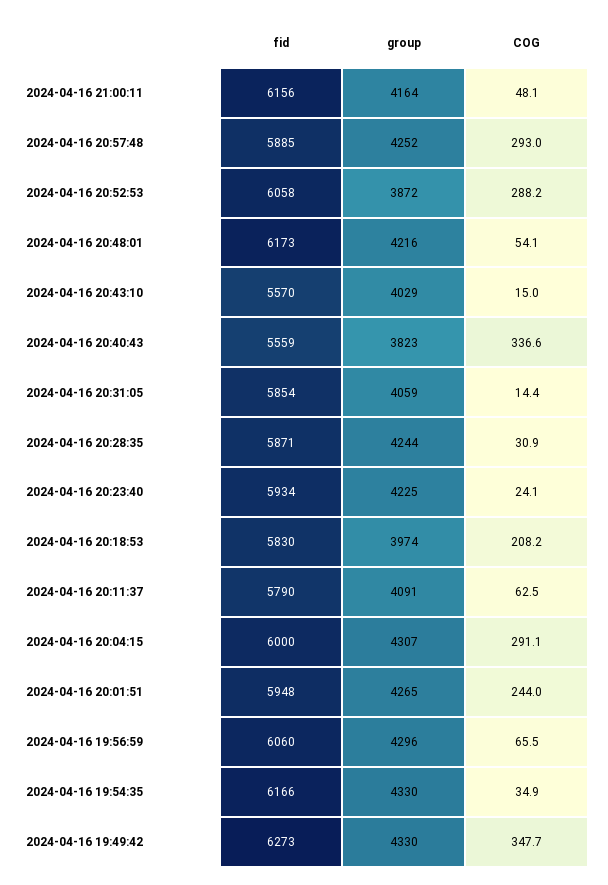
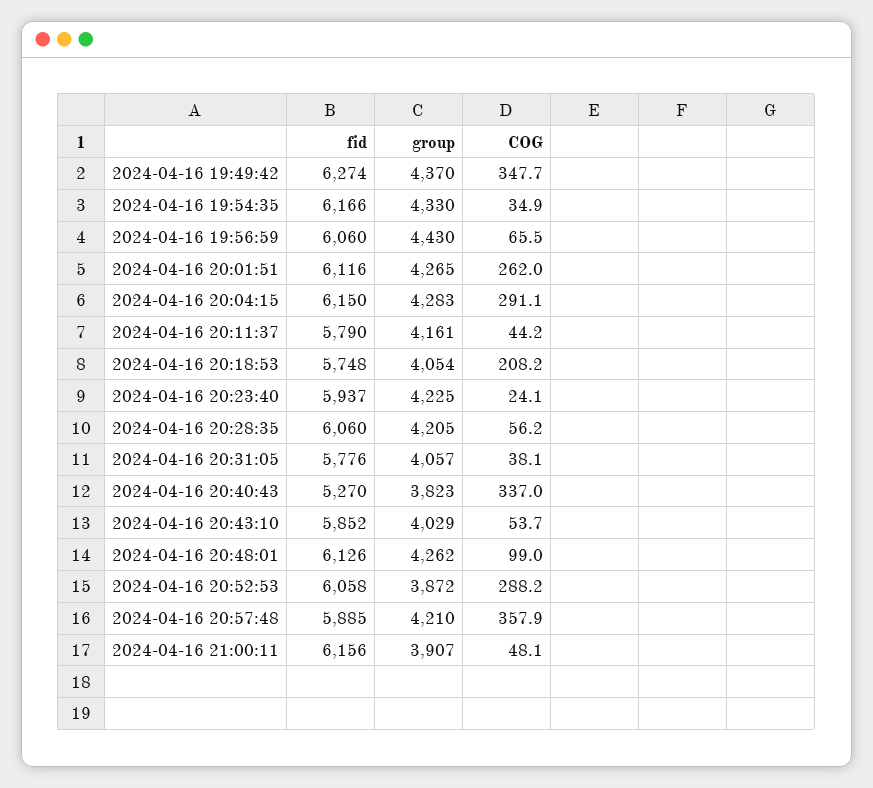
group, 2024-04-16 21:00:11: 4164 -> 3907
group, 2024-04-16 20:57:48: 4252 -> 4210
COG, 2024-04-16 20:57:48: 293 -> 357.9
fid, 2024-04-16 20:48:01: 6173 -> 6126
group, 2024-04-16 20:48:01: 4216 -> 4262
COG, 2024-04-16 20:48:01: 54.1 -> 99
fid, 2024-04-16 20:43:10: 5570 -> 5852
COG, 2024-04-16 20:43:10: 15 -> 53.7
fid, 2024-04-16 20:40:43: 5559 -> 5270
COG, 2024-04-16 20:40:43: 336.6 -> 337
fid, 2024-04-16 20:31:05: 5854 -> 5776
group, 2024-04-16 20:31:05: 4059 -> 4057
COG, 2024-04-16 20:31:05: 14.4 -> 38.1
fid, 2024-04-16 20:28:35: 5871 -> 6060
group, 2024-04-16 20:28:35: 4244 -> 4205
COG, 2024-04-16 20:28:35: 30.9 -> 56.2
fid, 2024-04-16 20:23:40: 5934 -> 5937
fid, 2024-04-16 20:18:53: 5830 -> 5748
group, 2024-04-16 20:18:53: 3974 -> 4054
group, 2024-04-16 20:11:37: 4091 -> 4161
COG, 2024-04-16 20:11:37: 62.5 -> 44.2
fid, 2024-04-16 20:04:15: 6000 -> 6150
group, 2024-04-16 20:04:15: 4307 -> 4283
fid, 2024-04-16 20:01:51: 5948 -> 6116
COG, 2024-04-16 20:01:51: 244 -> 262
group, 2024-04-16 19:56:59: 4296 -> 4430
fid, 2024-04-16 19:49:42: 6273 -> 6274
group, 2024-04-16 19:49:42: 4330 -> 4370

